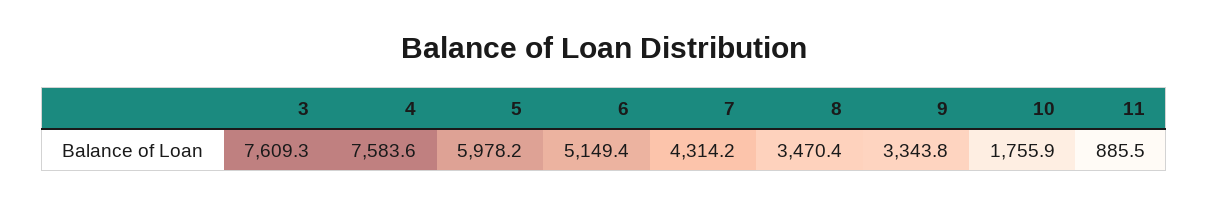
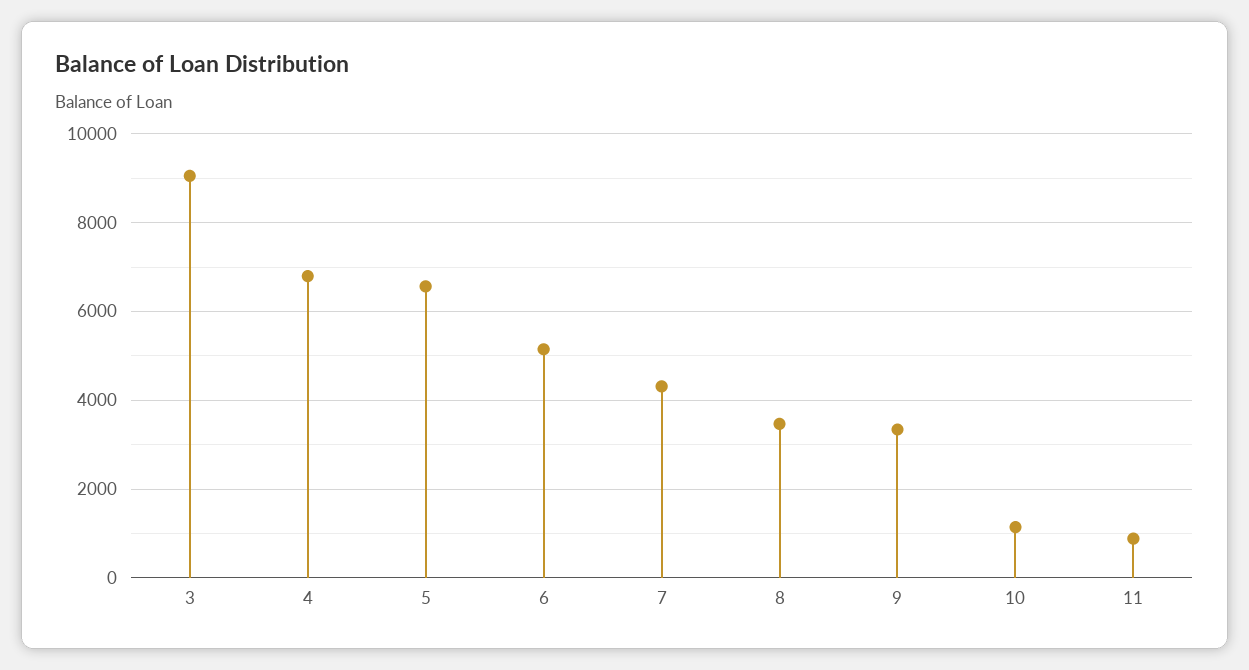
3: 7609.3 -> 9000
4: 7583.6 -> 6800
5: 5978.2 -> 6600
10: 1755.9 -> 1200

